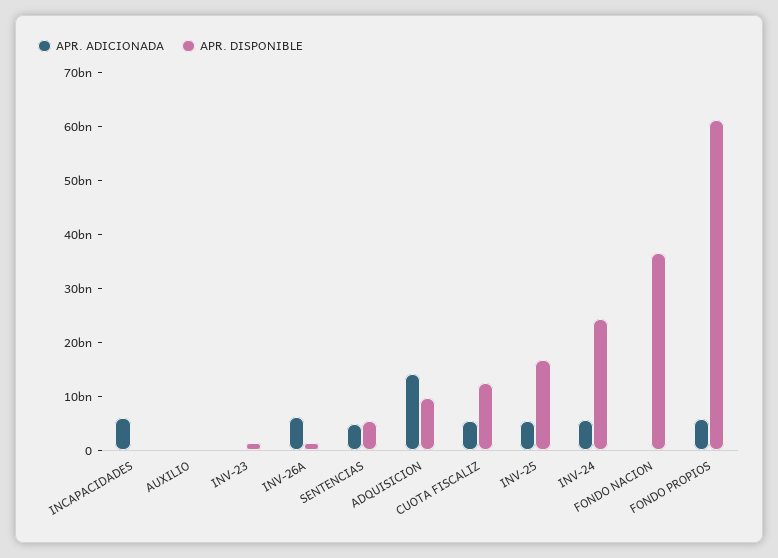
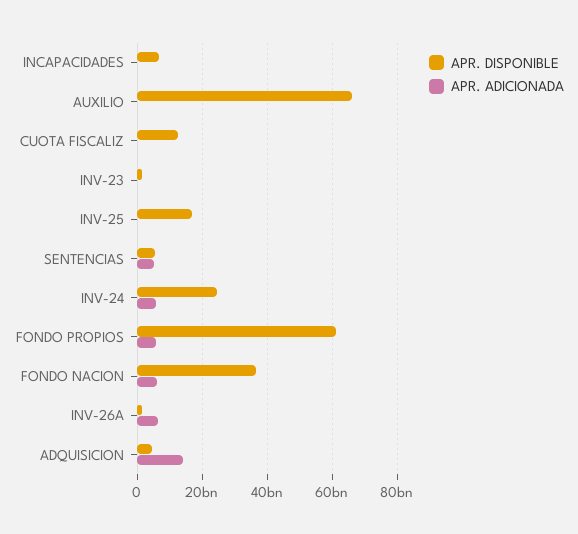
APR. ADICIONADA, INCAPACIDADES: 6000000000 -> 0
APR. DISPONIBLE, INCAPACIDADES: 0 -> 6000000000
APR. DISPONIBLE, AUXILIO: 0 -> 66000000000
APR. DISPONIBLE, ADQUISICION: 10000000000 -> 4000000000
APR. ADICIONADA, CUOTA FISCALIZ: 6000000000 -> 0
APR. ADICIONADA, INV-25: 6000000000 -> 0
APR. ADICIONADA, FONDO NACION: 0 -> 6000000000

